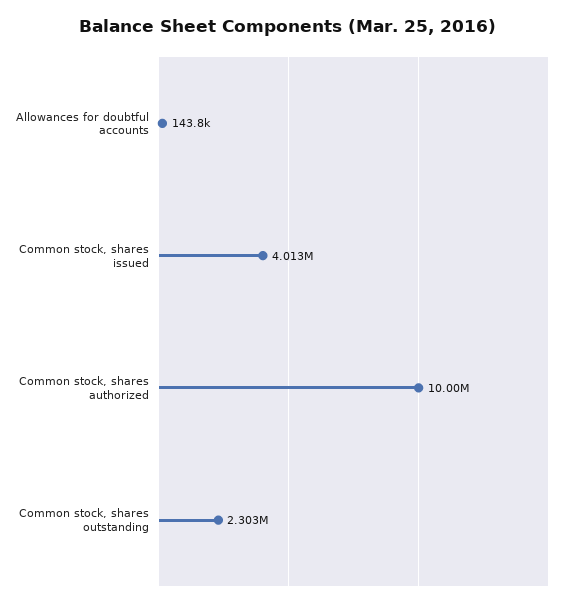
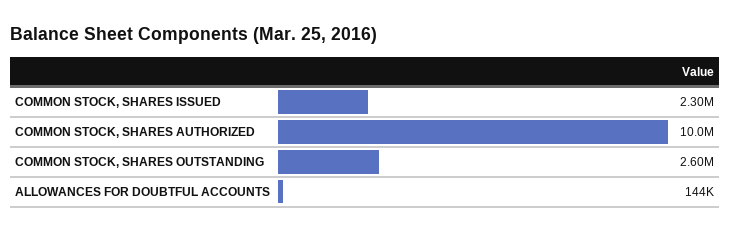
Common stock, shares issued: 4013000 -> 2300000
Common stock, shares outstanding: 2303000 -> 2600000

